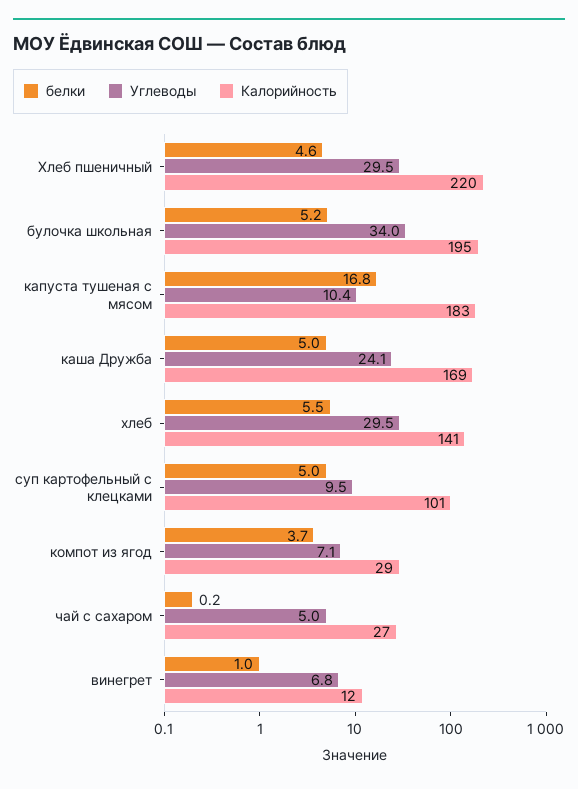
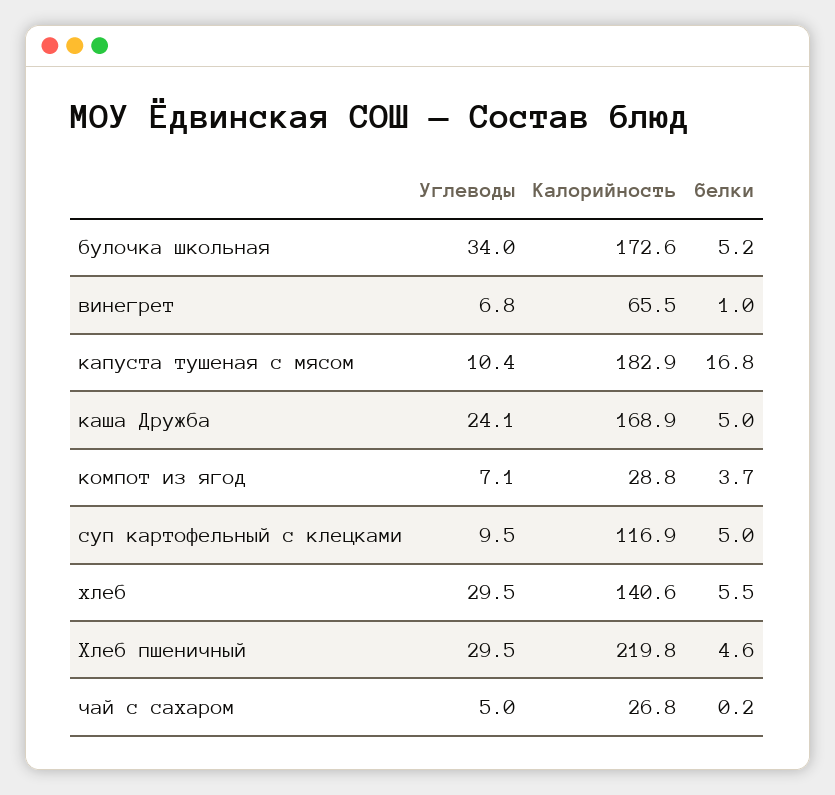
Калорийность, булочка школьная: 195 -> 172.6
Калорийность, суп картофельный с клецками: 101 -> 116.9
Калорийность, винегрет: 12 -> 65.5

